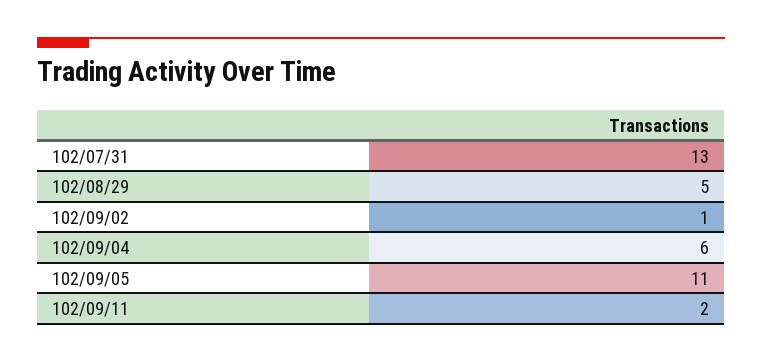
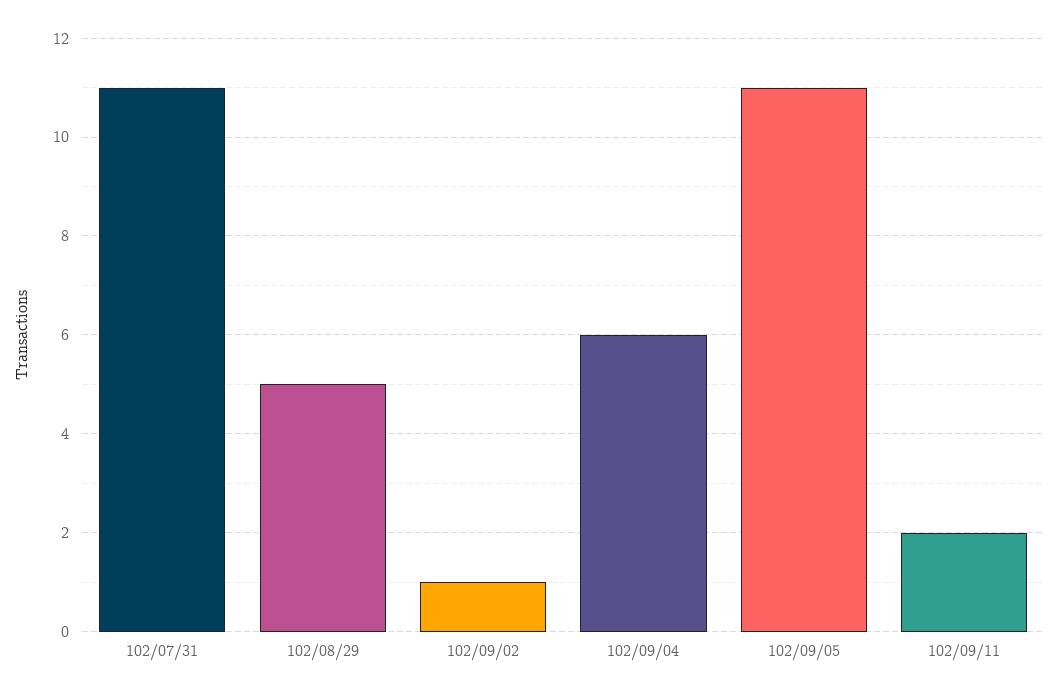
102/07/31: 13 -> 11

